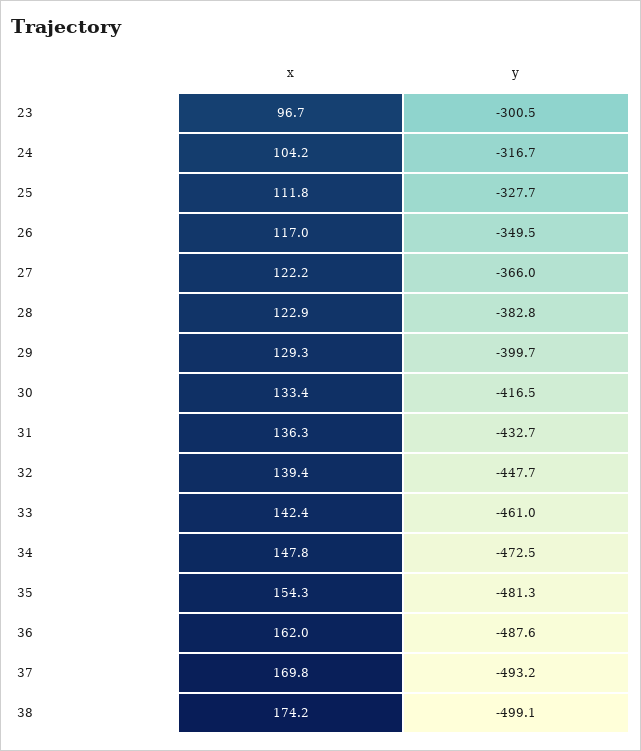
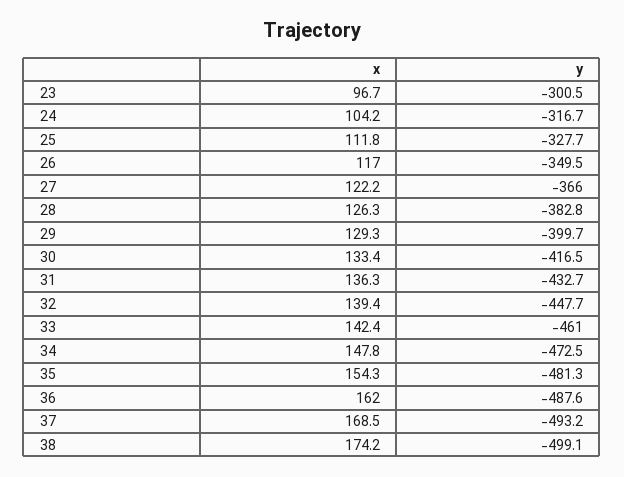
x, 28: 122.9 -> 126.3
x, 37: 169.8 -> 168.5

